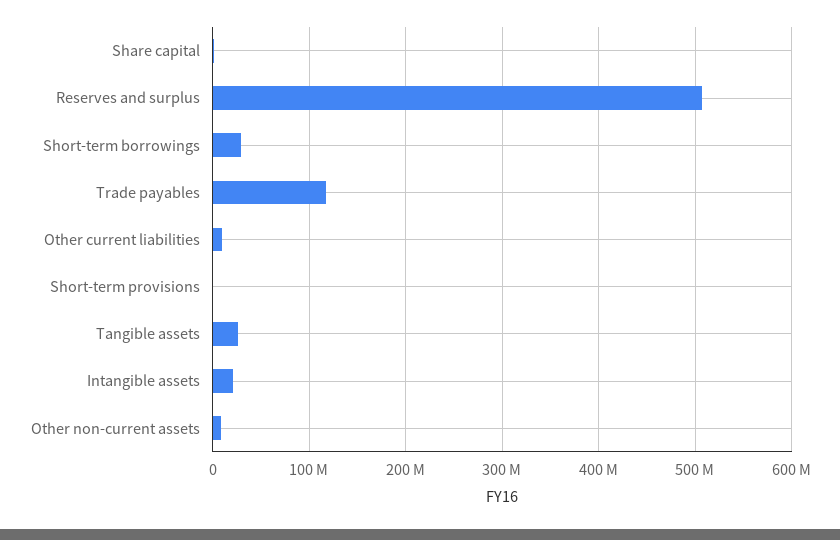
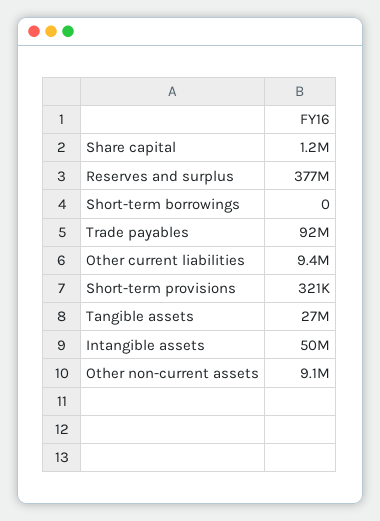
Reserves and surplus: 510000000 -> 377000000
Short-term borrowings: 30000000 -> 0
Trade payables: 120000000 -> 92000000
Intangible assets: 20000000 -> 50000000

